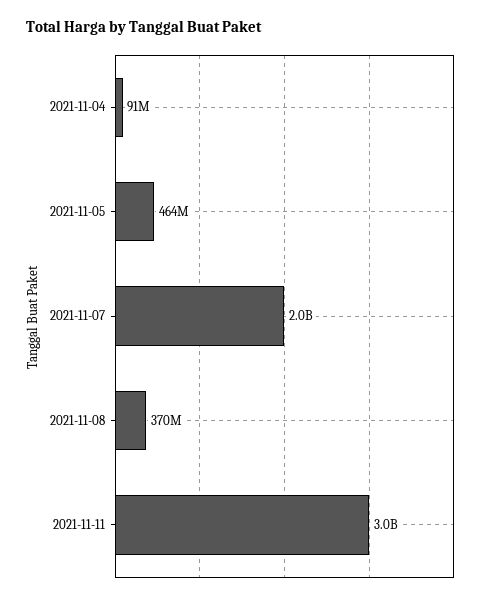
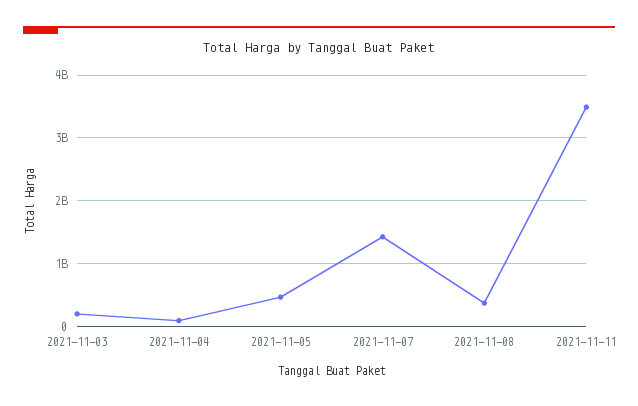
2021-11-07: 2000000000 -> 1400000000
2021-11-11: 3000000000 -> 3500000000
2021-11-03: none -> 200000000

